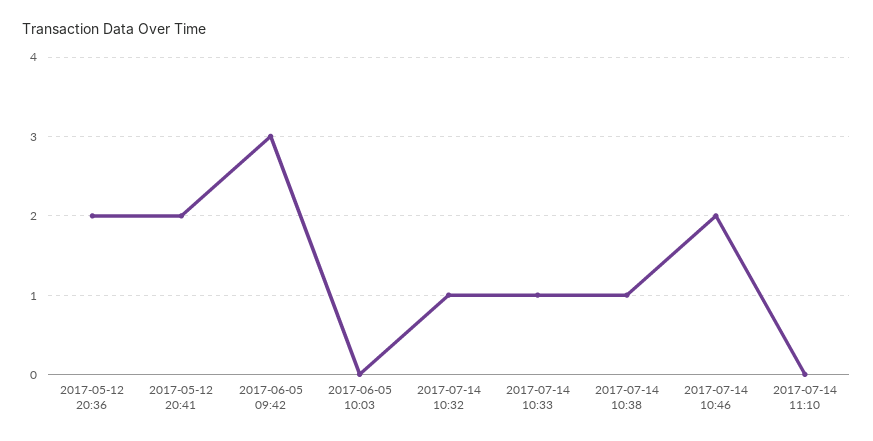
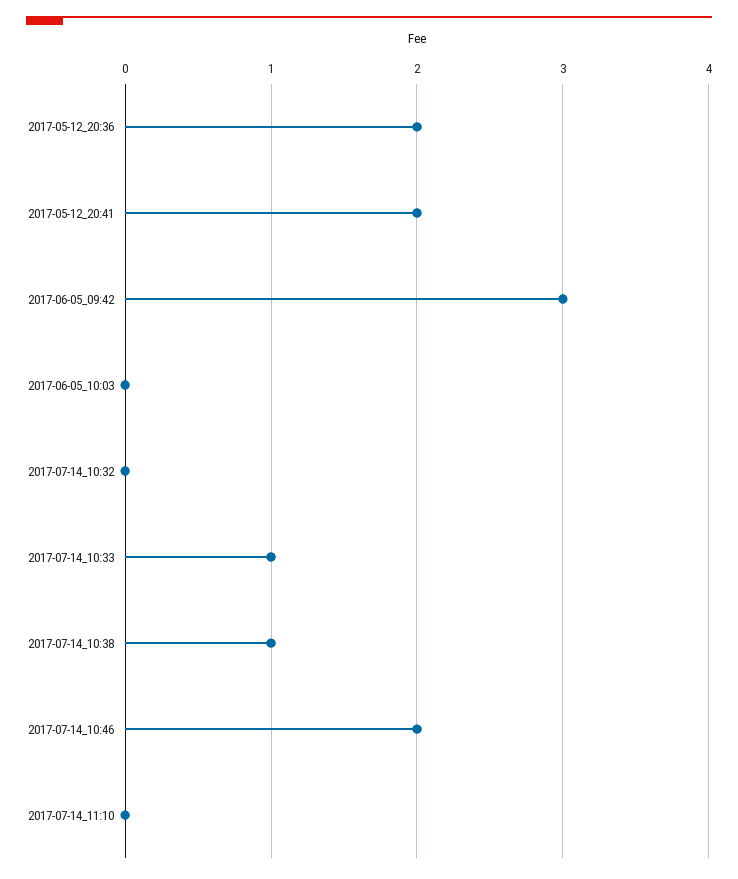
2017-07-14 10:32: 1 -> 0

